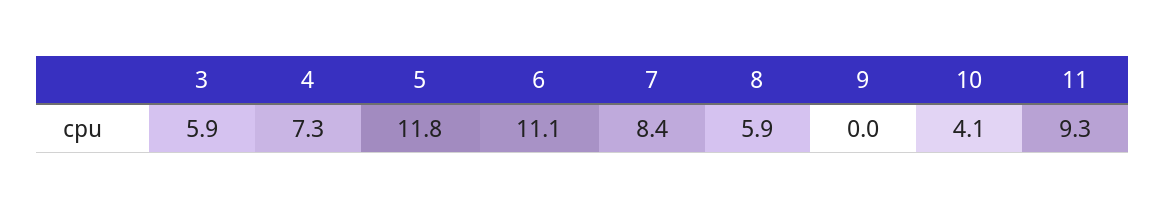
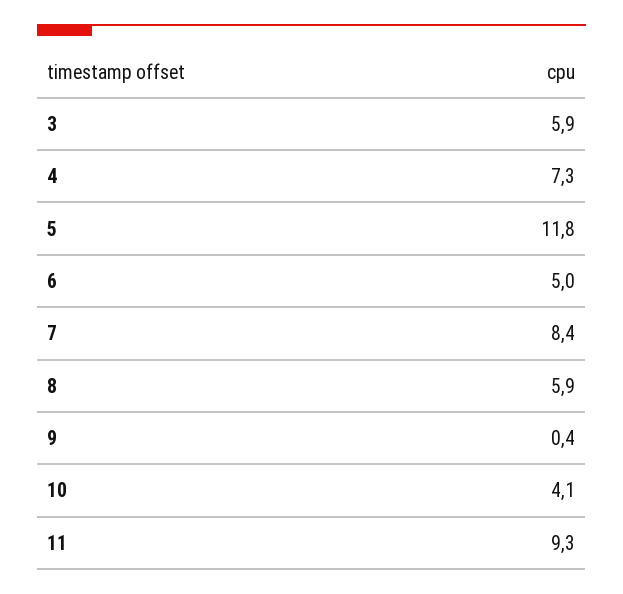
6: 11.1 -> 5
9: 0 -> 0.4

